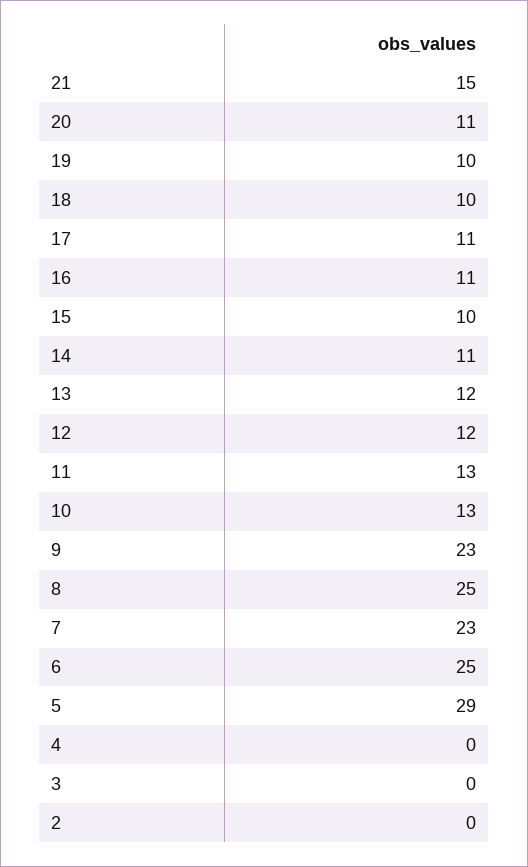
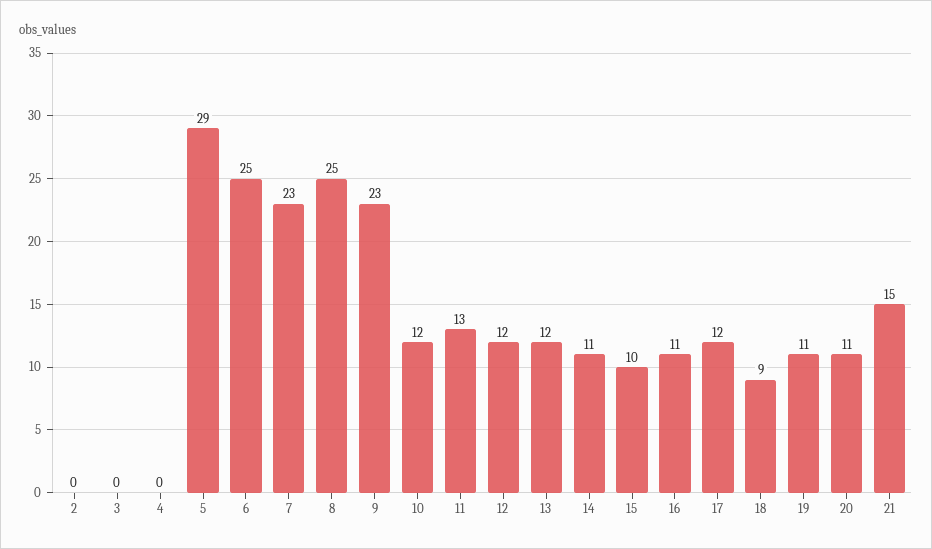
19: 10 -> 11
18: 10 -> 9
17: 11 -> 12
10: 13 -> 12

